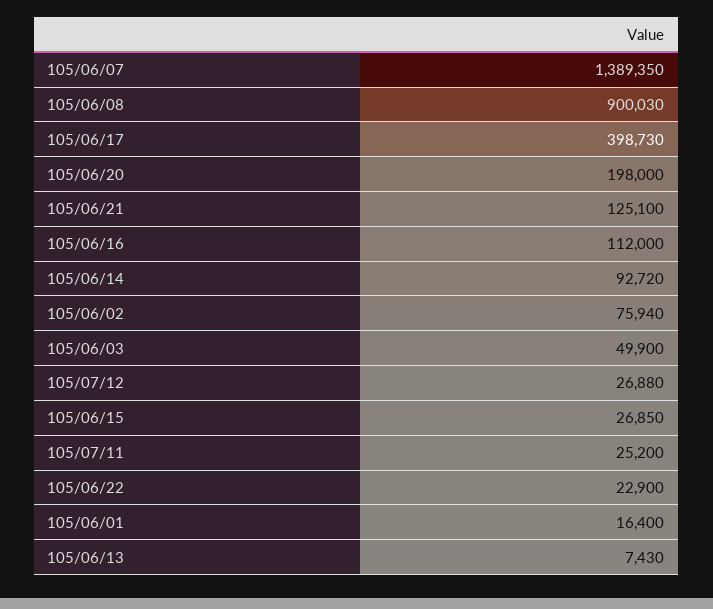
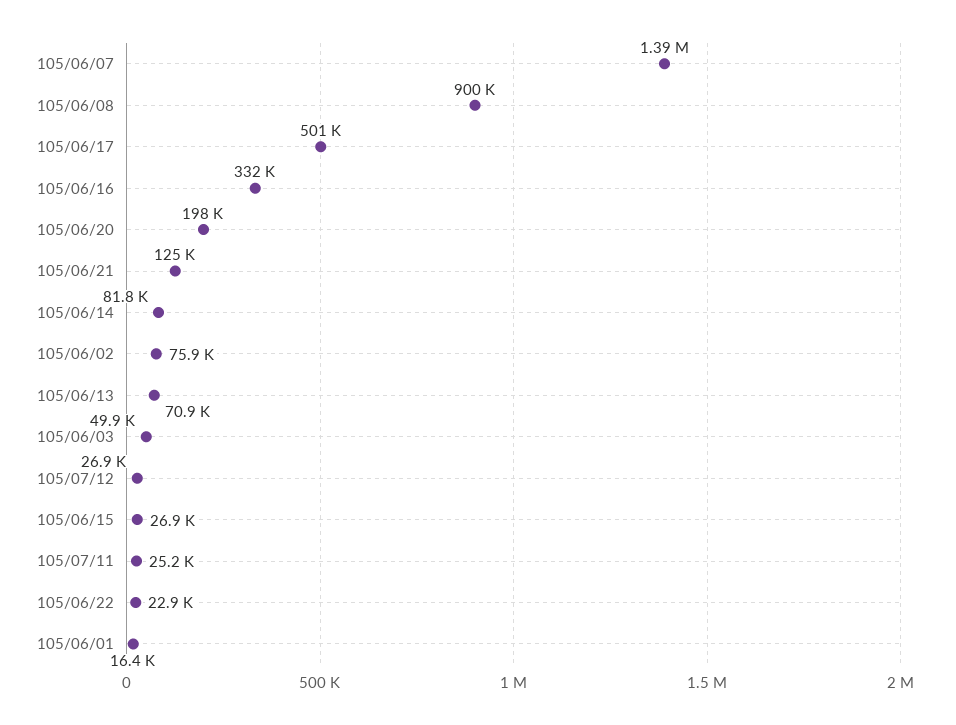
105/06/17: 398730 -> 501000
105/06/16: 112000 -> 332000
105/06/14: 92720 -> 81800
105/06/13: 7430 -> 70900

